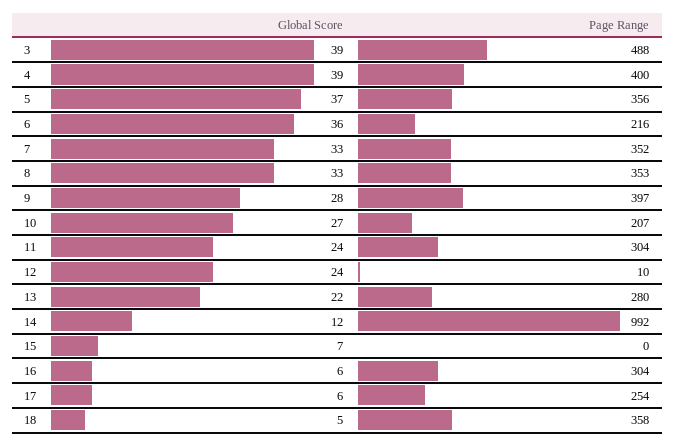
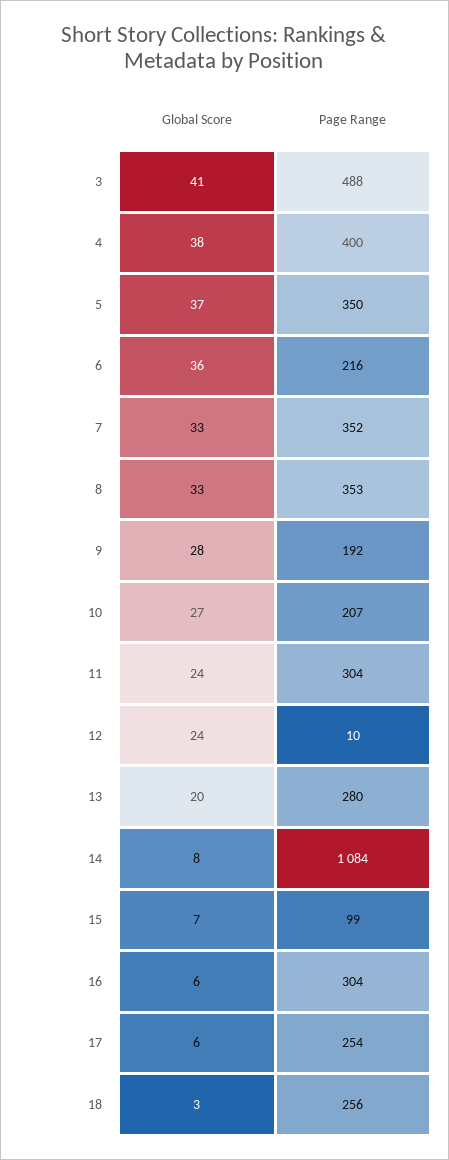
Global Score, 3: 39 -> 41
Global Score, 4: 39 -> 38
Page Range, 5: 356 -> 350
Page Range, 9: 397 -> 192
Global Score, 13: 22 -> 20
Global Score, 14: 12 -> 8
Page Range, 14: 992 -> 1084
Page Range, 15: 0 -> 99
Global Score, 18: 5 -> 3
Page Range, 18: 358 -> 256

